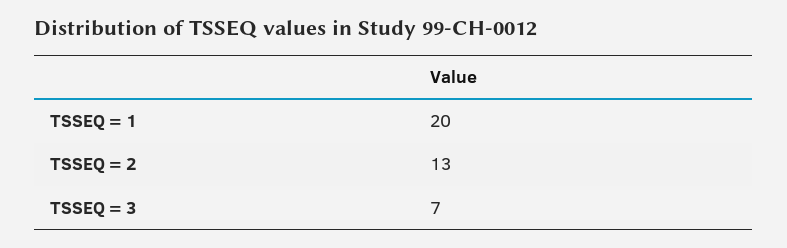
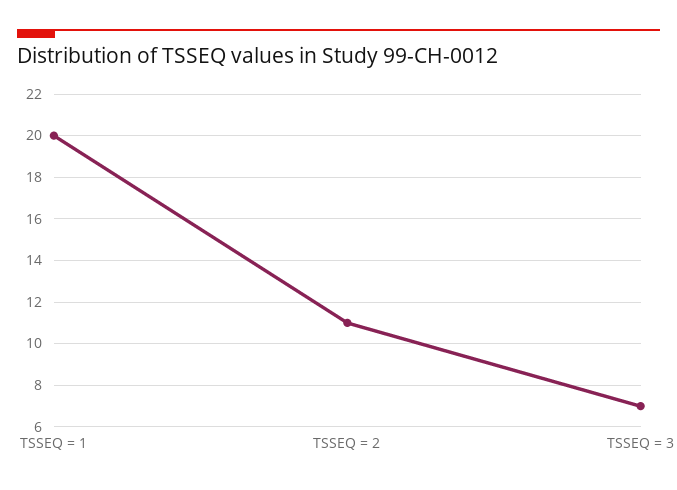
TSSEQ = 2: 13 -> 11

